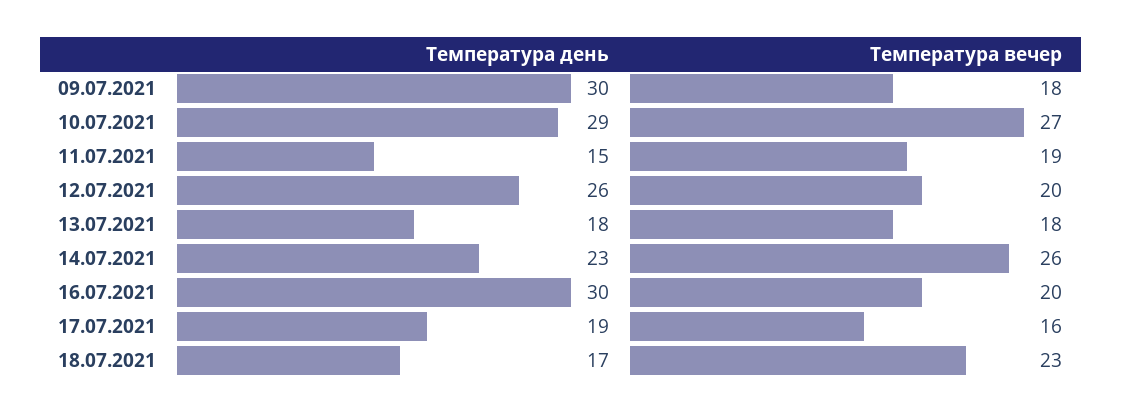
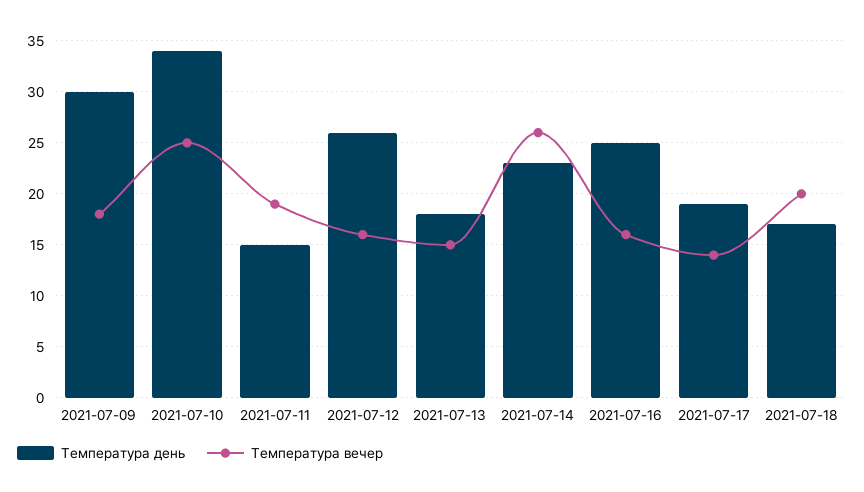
Температура день, 10.07.2021: 29 -> 34
Температура вечер, 10.07.2021: 27 -> 25
Температура вечер, 12.07.2021: 20 -> 16
Температура вечер, 13.07.2021: 18 -> 15
Температура день, 16.07.2021: 30 -> 25
Температура вечер, 16.07.2021: 20 -> 16
Температура вечер, 17.07.2021: 16 -> 14
Температура вечер, 18.07.2021: 23 -> 20

